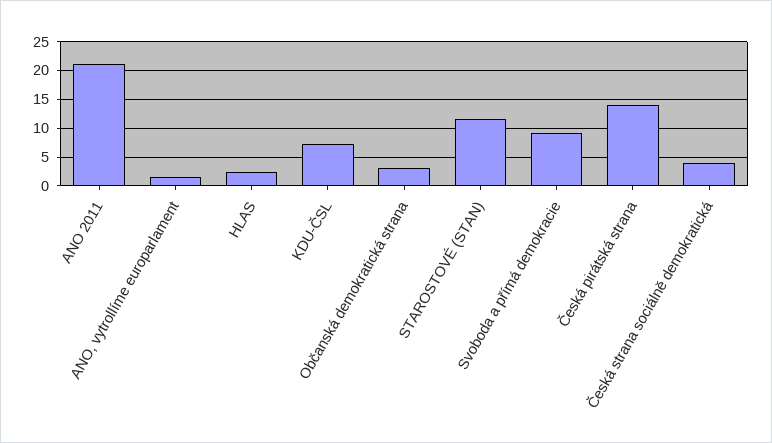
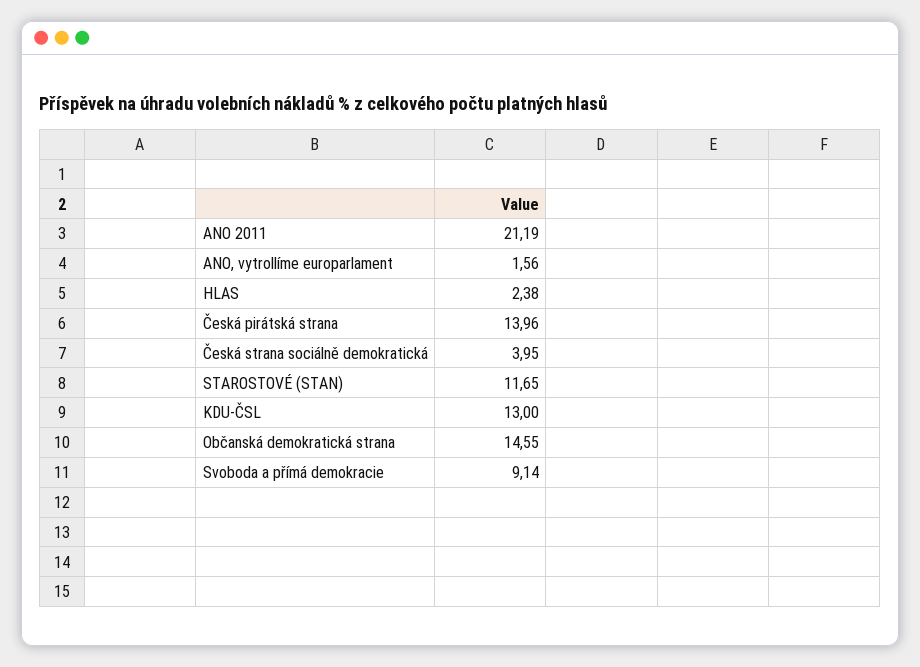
KDU-ČSL: 7.5 -> 13
Občanská demokratická strana: 2.5 -> 14.55

